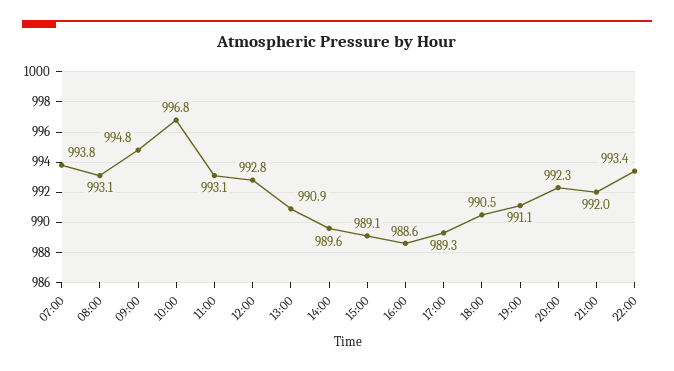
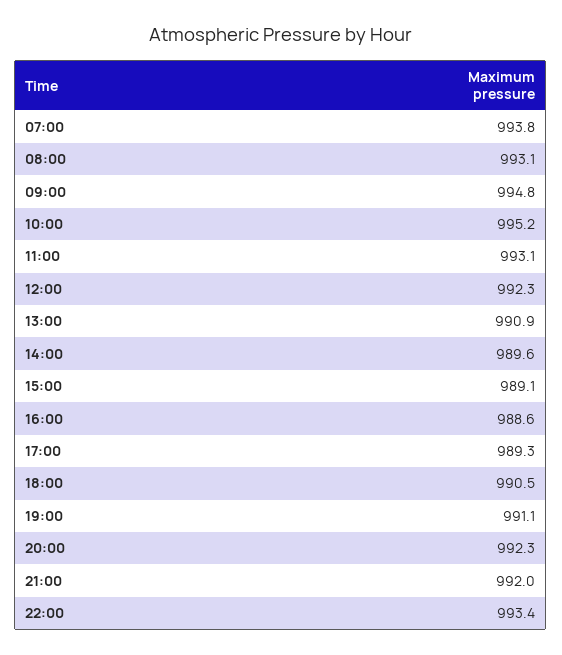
10:00: 996.8 -> 995.2
12:00: 992.8 -> 992.3

